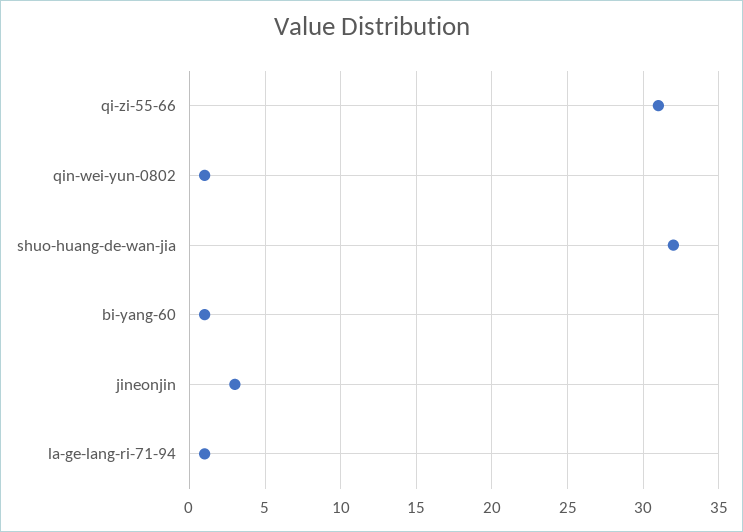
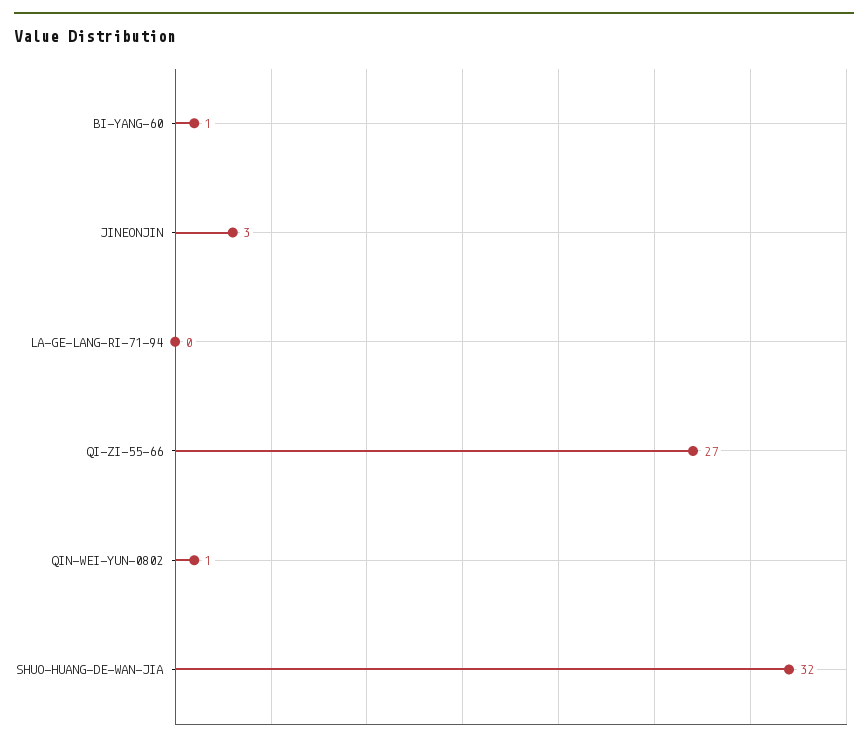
qi-zi-55-66: 31 -> 27
la-ge-lang-ri-71-94: 1 -> 0

